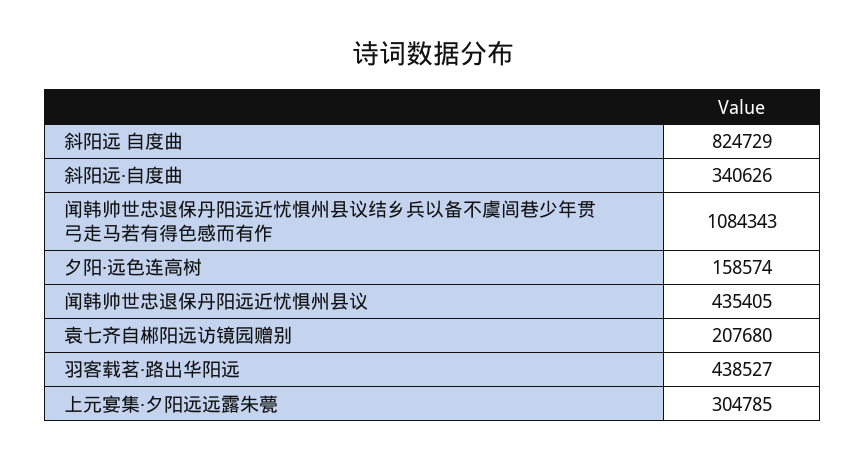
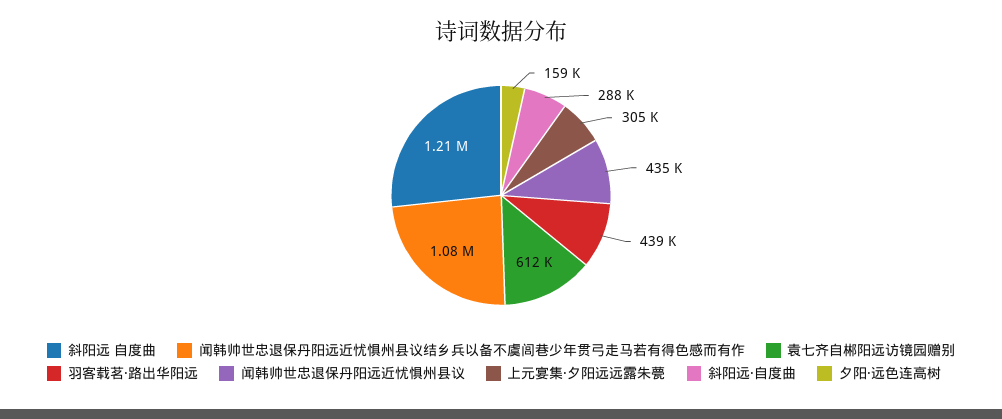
斜阳远 自度曲: 824729 -> 1210000
斜阳远·自度曲: 340626 -> 288000
袁七齐自郴阳远访镜园赠别: 207680 -> 612000

